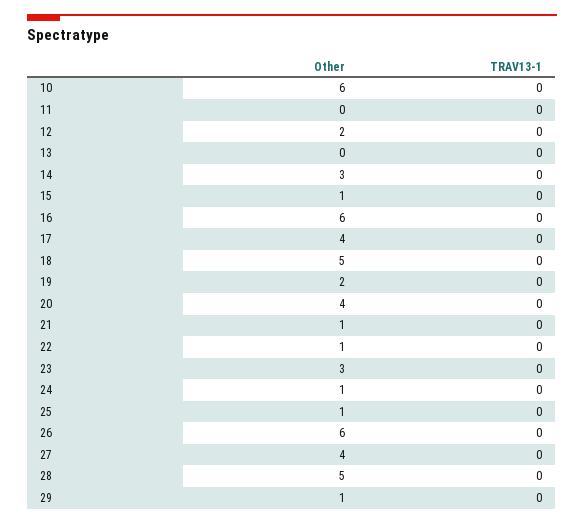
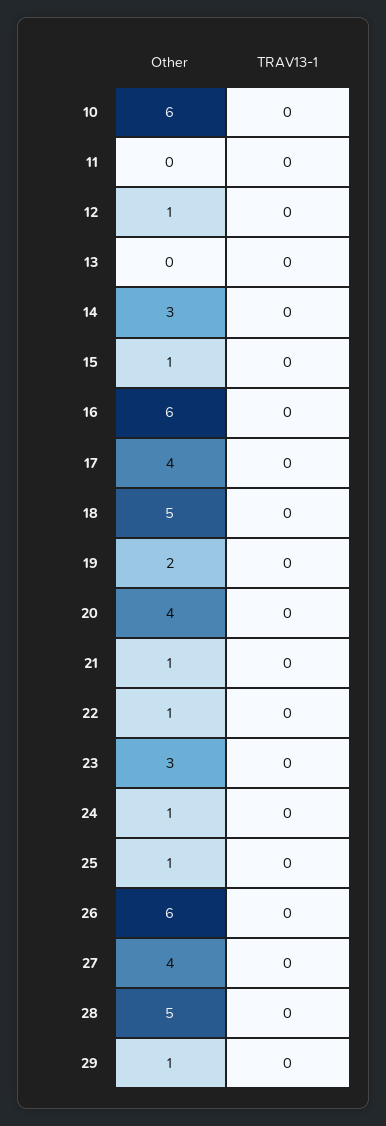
Other, 12: 2 -> 1

